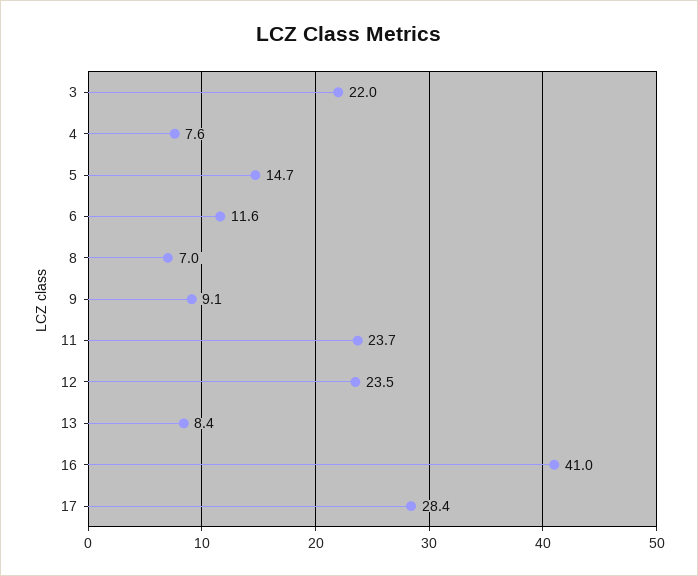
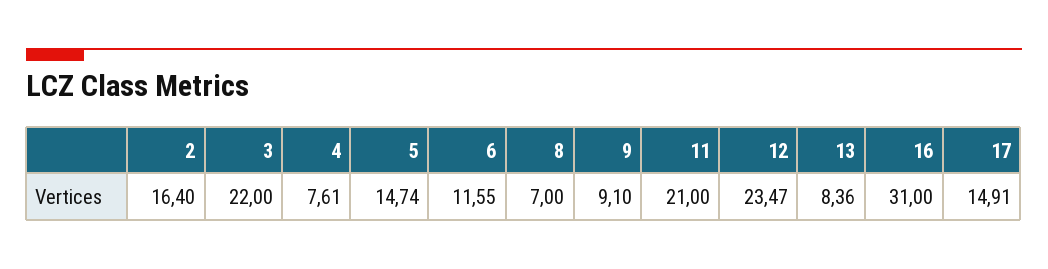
11: 23.7 -> 21
16: 41 -> 31
17: 28.4 -> 14.91
2: none -> 16.4

